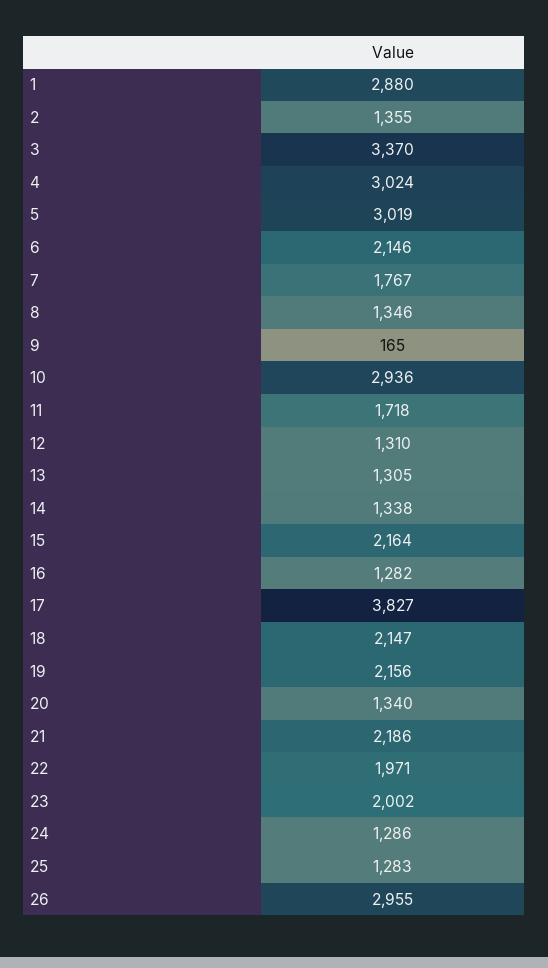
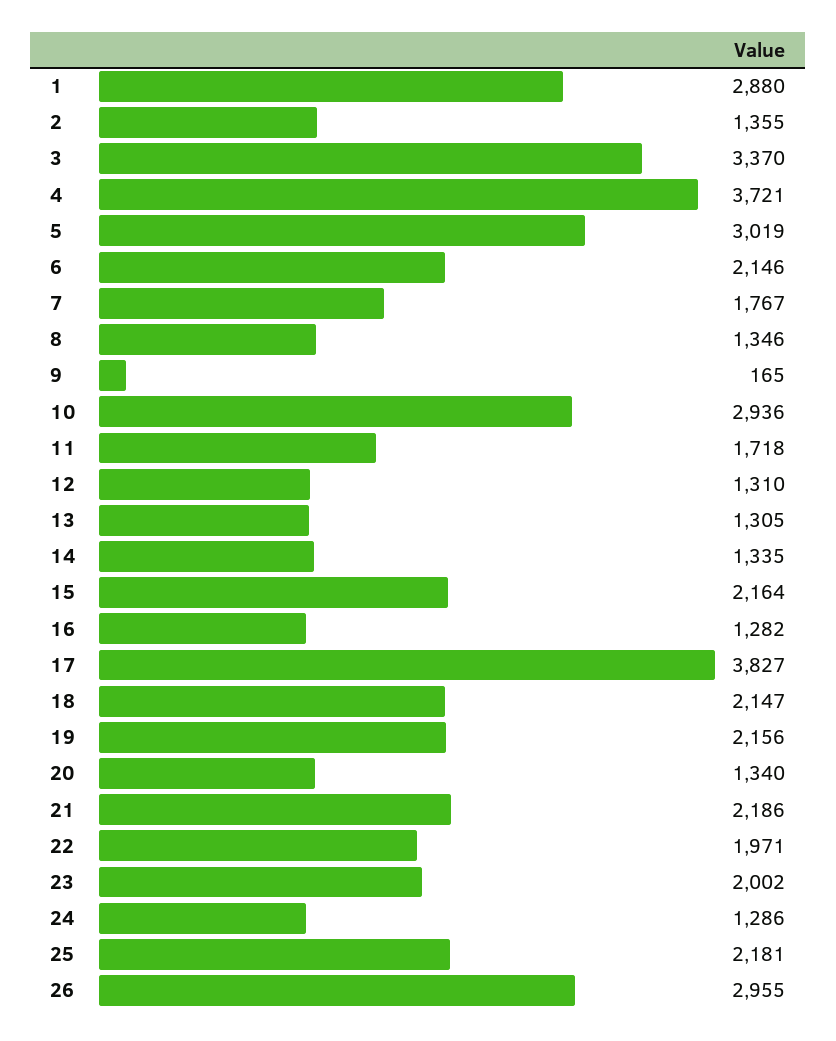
4: 3024 -> 3721
14: 1338 -> 1335
25: 1283 -> 2181

